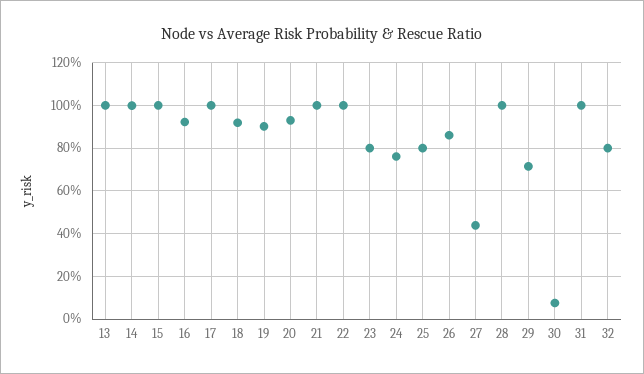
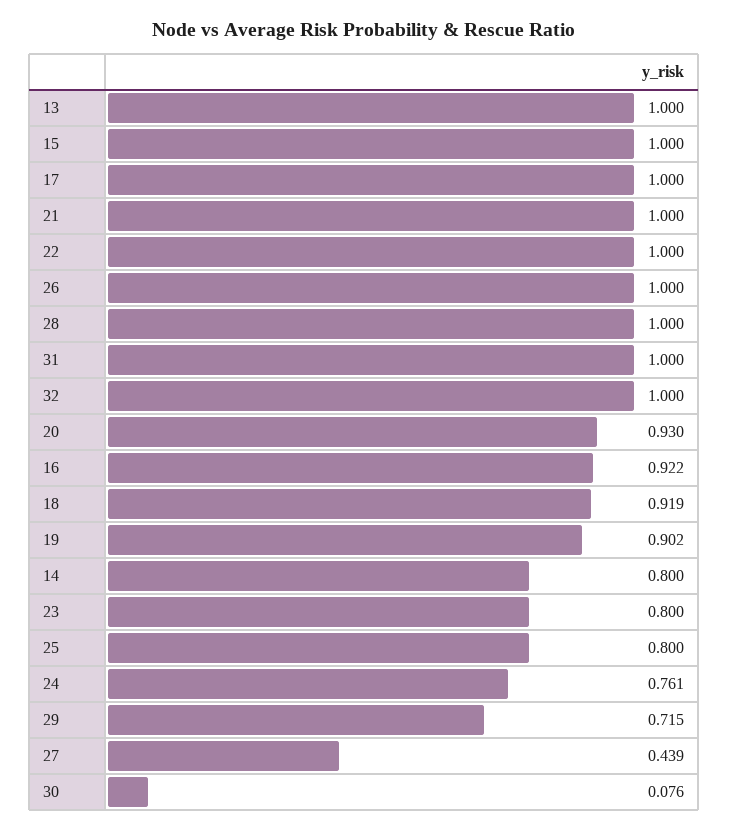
14: 1 -> 0.8
26: 0.85 -> 1
32: 0.8 -> 1

